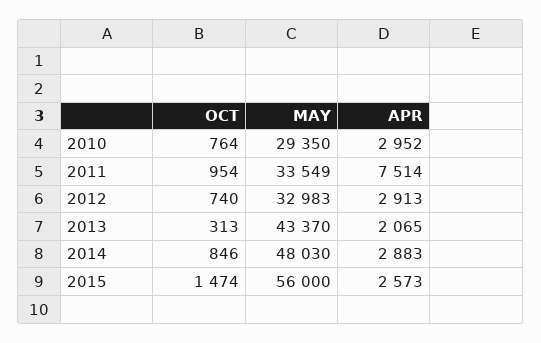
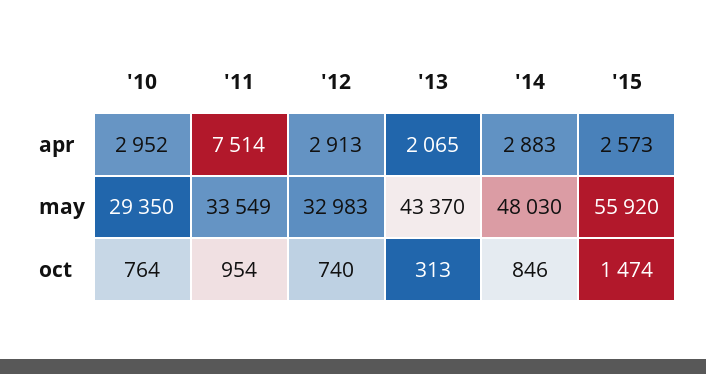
MAY, 2015: 56000 -> 55920

